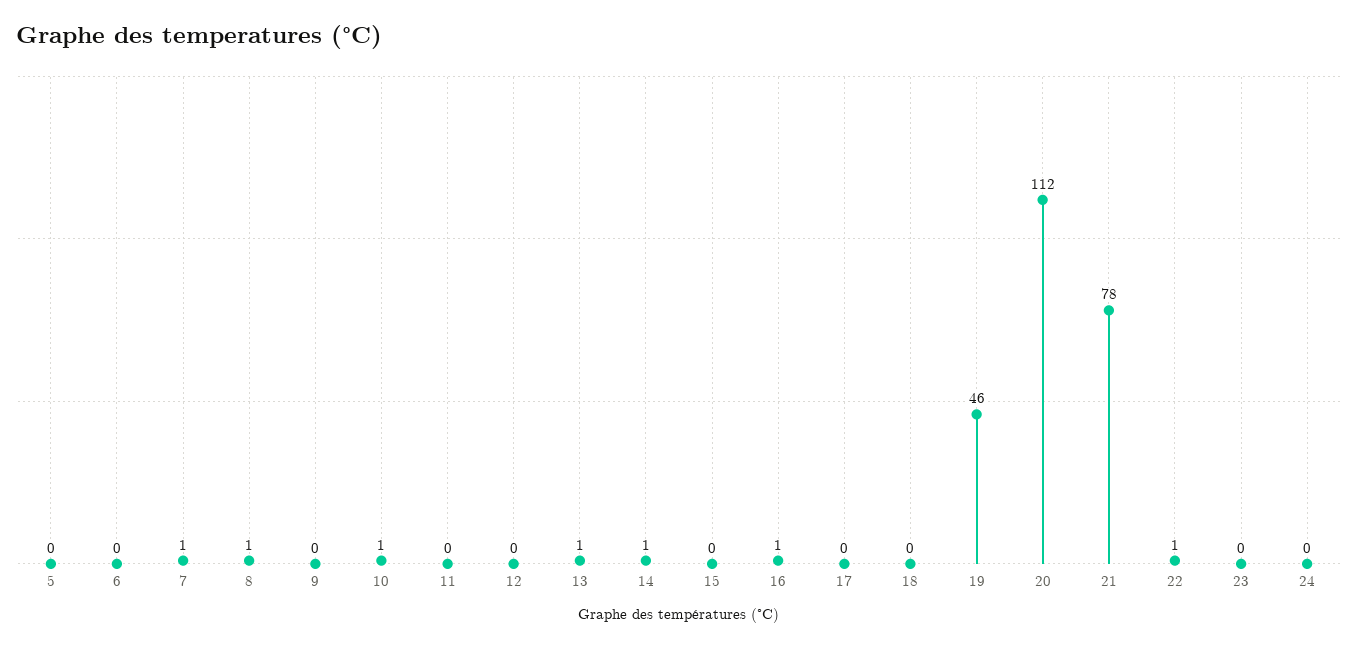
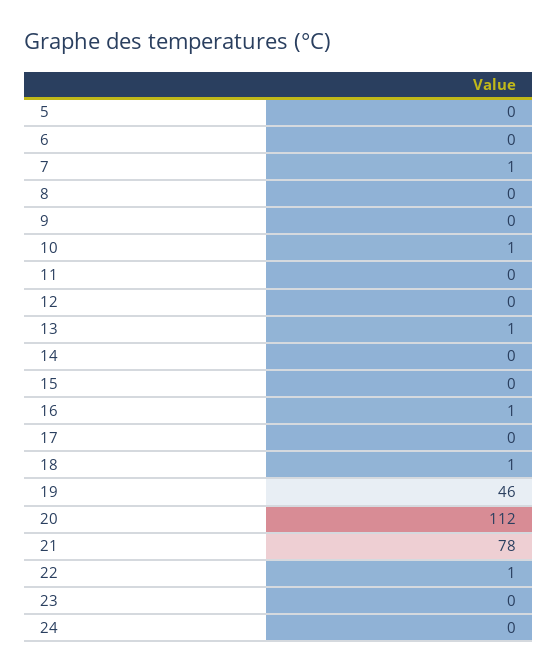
8: 1 -> 0
14: 1 -> 0
18: 0 -> 1

